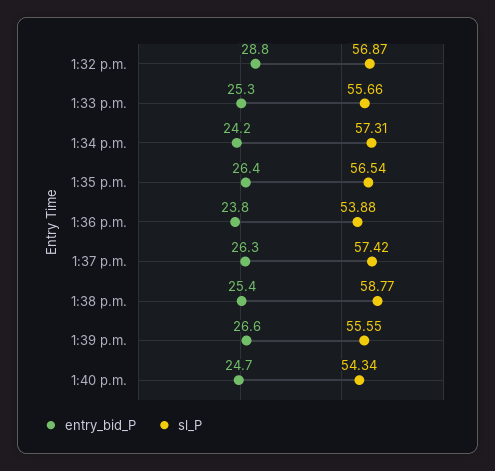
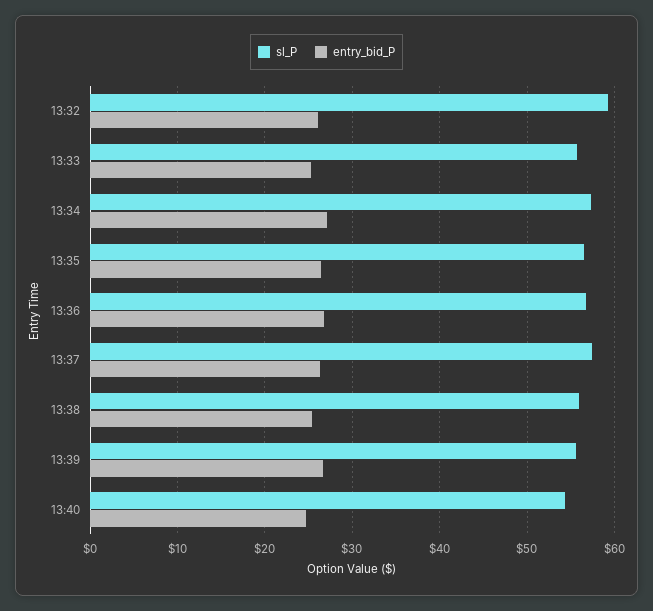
entry_bid_P, 1:32 p.m.: 28.8 -> 26
sl_P, 1:32 p.m.: 56.87 -> 59
entry_bid_P, 1:34 p.m.: 24.2 -> 27
entry_bid_P, 1:36 p.m.: 23.8 -> 27
sl_P, 1:36 p.m.: 53.88 -> 57
sl_P, 1:38 p.m.: 58.77 -> 56

